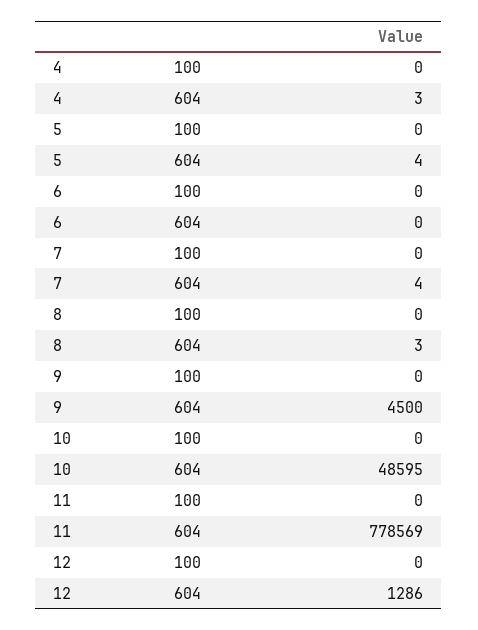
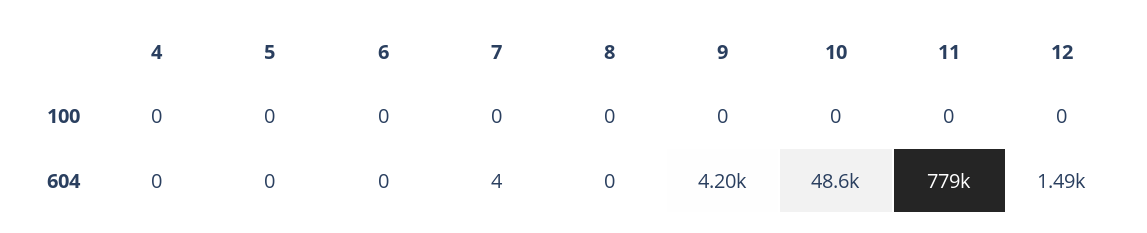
4, 604: 3 -> 0
5, 604: 4 -> 0
8, 604: 3 -> 0
9, 604: 4500 -> 4200
12, 604: 1286 -> 1490

